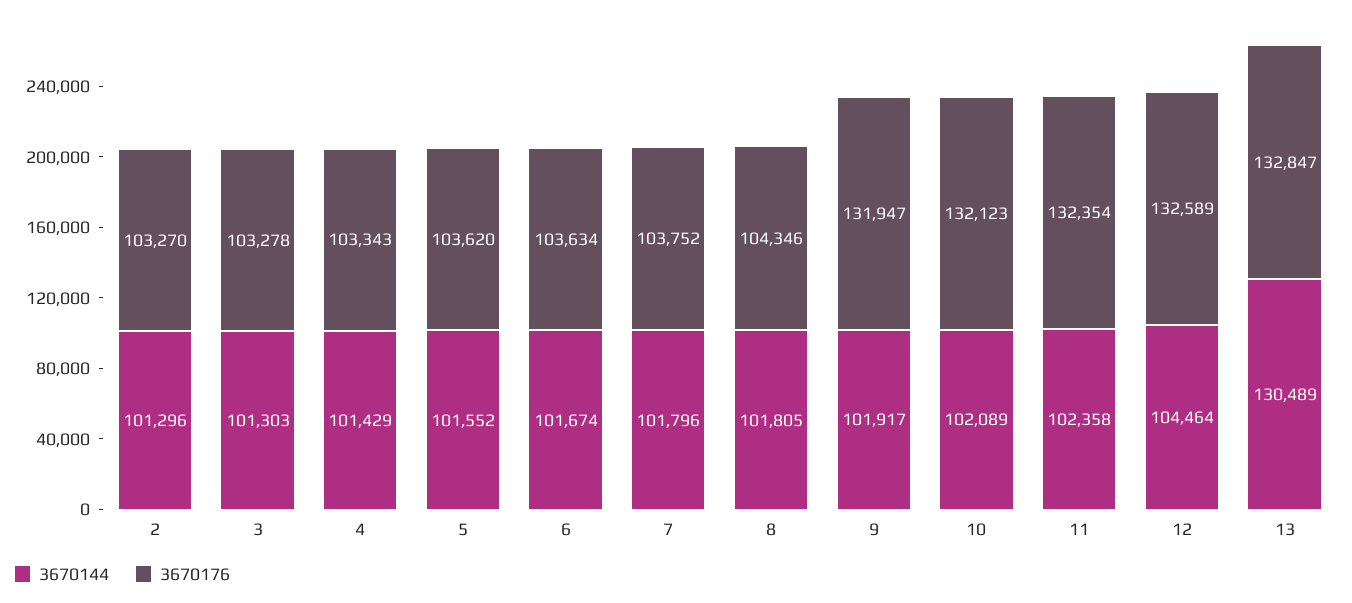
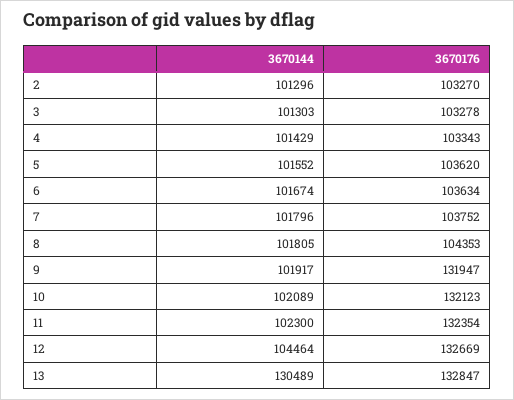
3670176, 8: 104346 -> 104353
3670144, 11: 102358 -> 102300
3670176, 12: 132589 -> 132669

